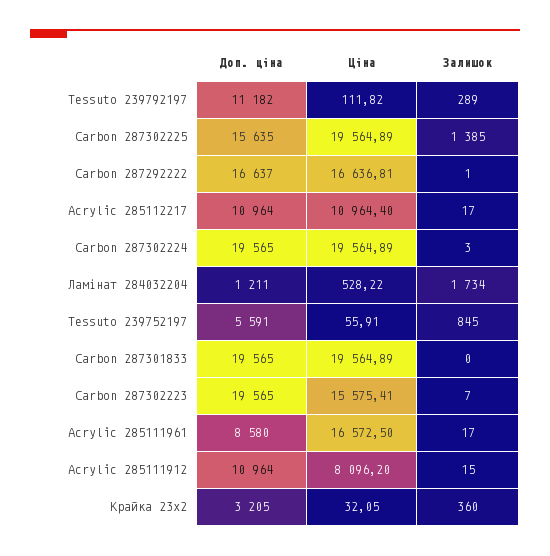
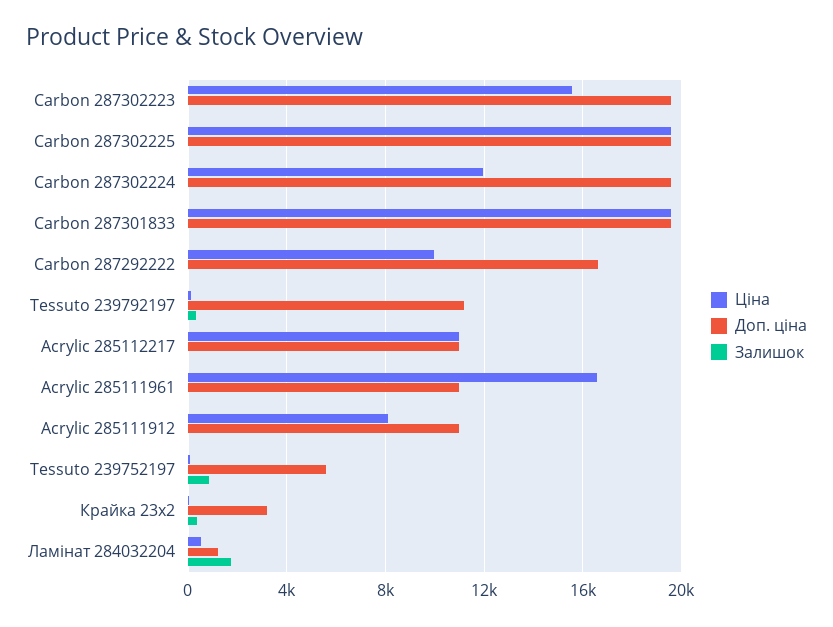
Доп. ціна, Carbon 287302225: 15635 -> 19500
Залишок, Carbon 287302225: 1385 -> 0
Ціна, Carbon 287292222: 16636.81 -> 10000
Ціна, Carbon 287302224: 19564.89 -> 12000
Доп. ціна, Acrylic 285111961: 8580 -> 11000

